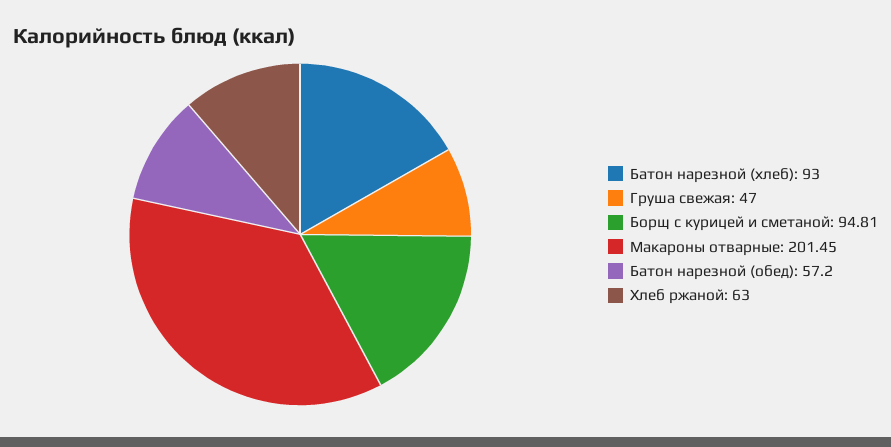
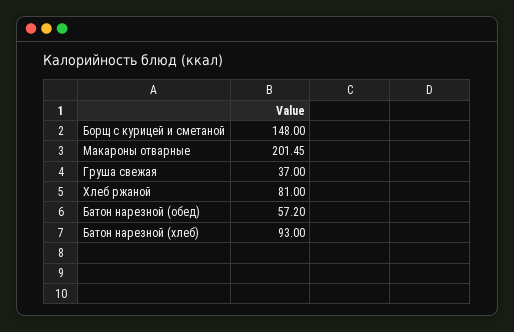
Груша свежая: 47 -> 37
Борщ с курицей и сметаной: 94.81 -> 148
Хлеб ржаной: 63 -> 81

